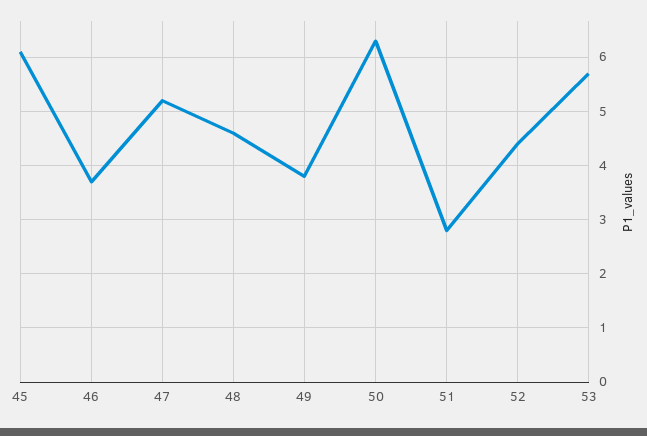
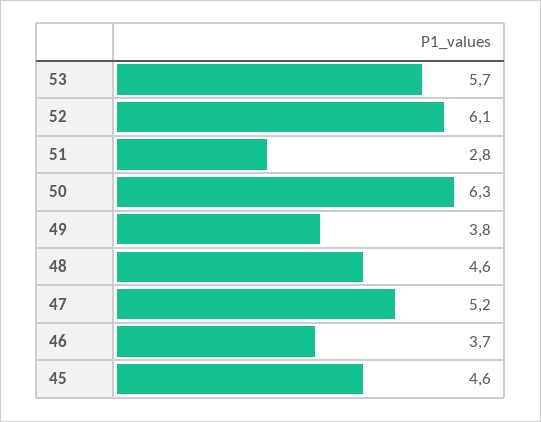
45: 6 -> 4.6
52: 4.5 -> 6.1

